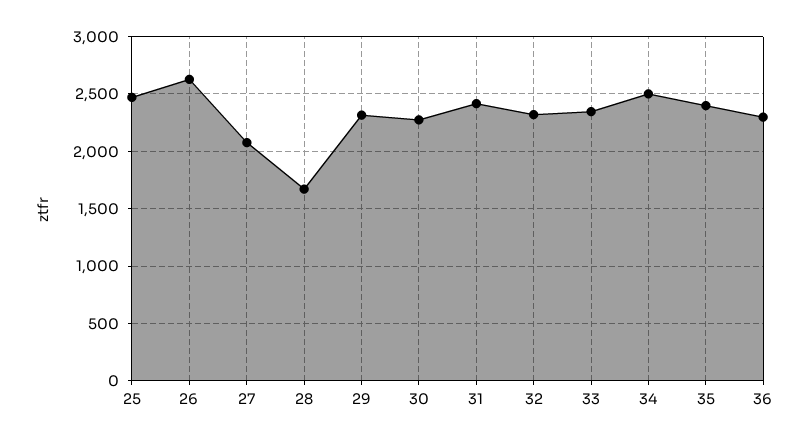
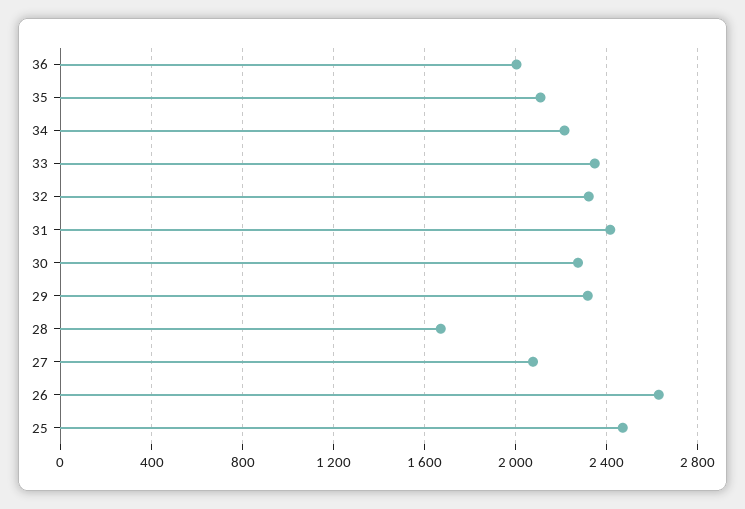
34: 2500 -> 2200
35: 2400 -> 2100
36: 2300 -> 2000

